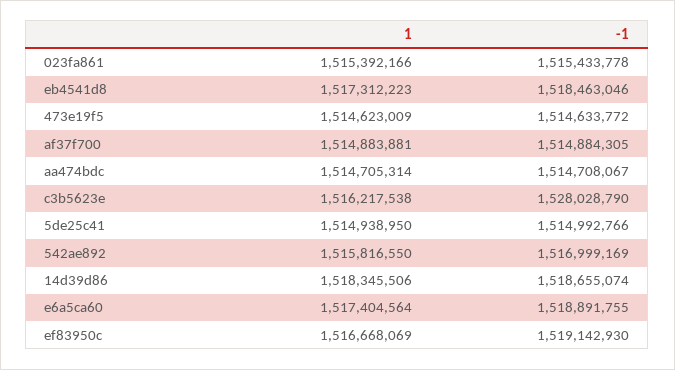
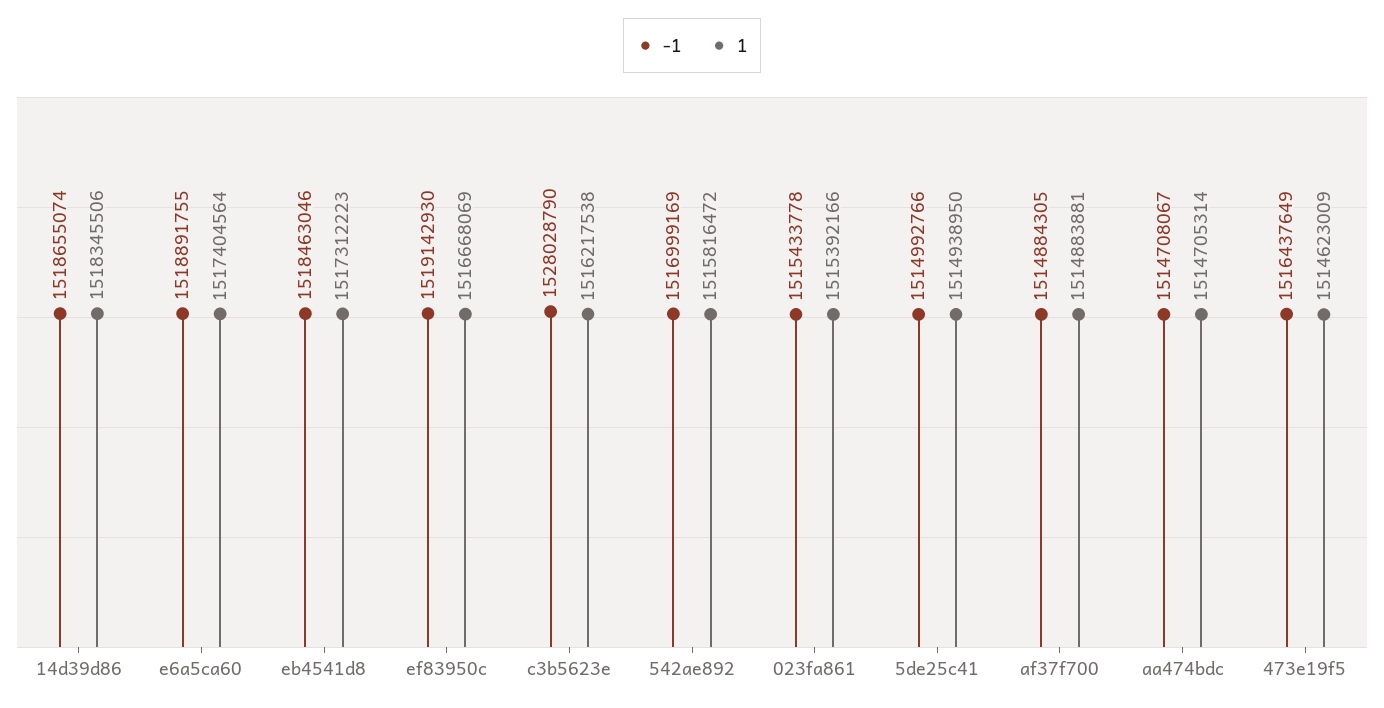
-1, 473e19f5: 1514633772 -> 1516437649
1, 542ae892: 1515816550 -> 1515816472

